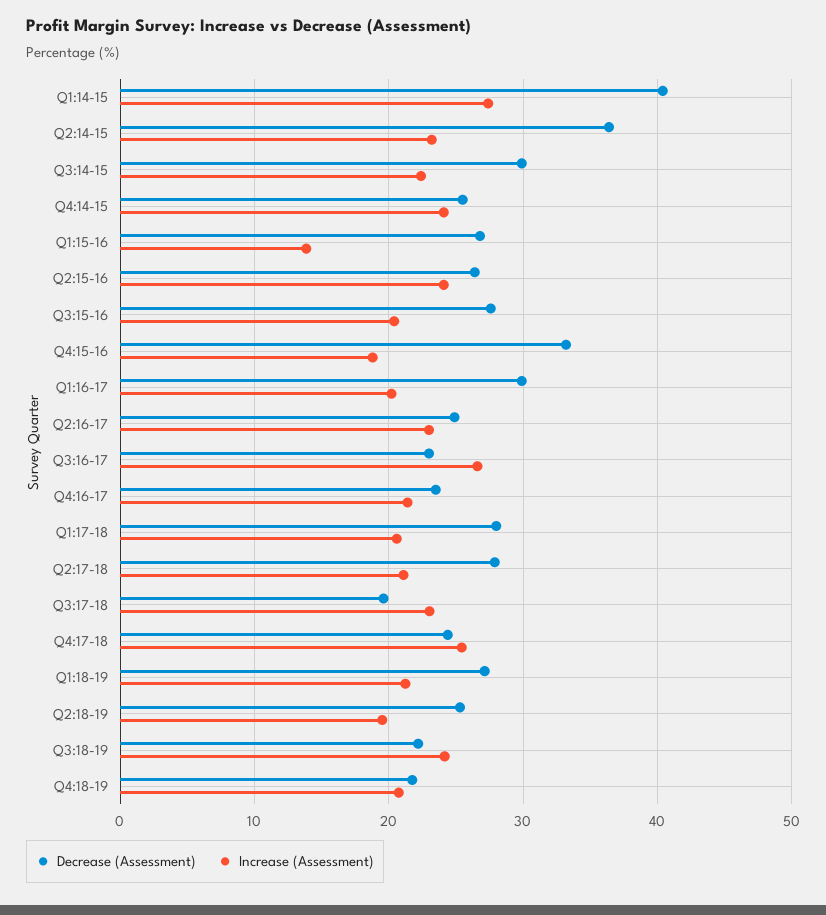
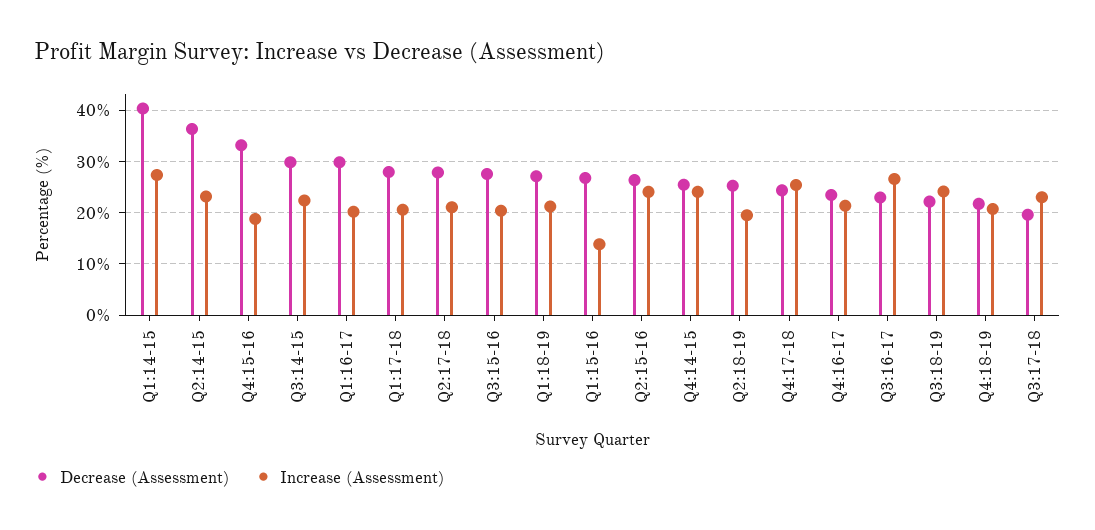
Decrease (Assessment), Q2:16-17: 25 -> none
Increase (Assessment), Q2:16-17: 23 -> none

